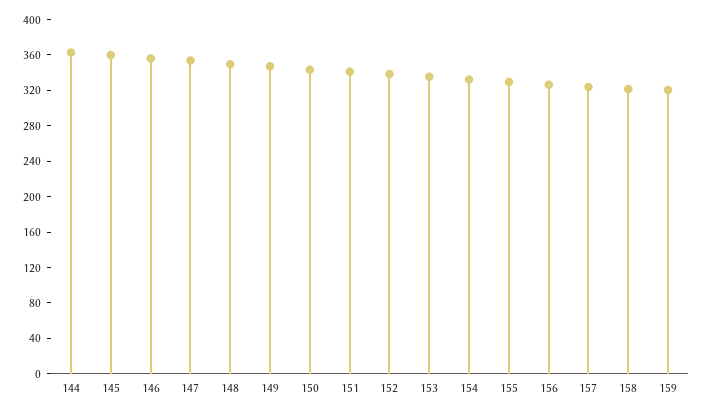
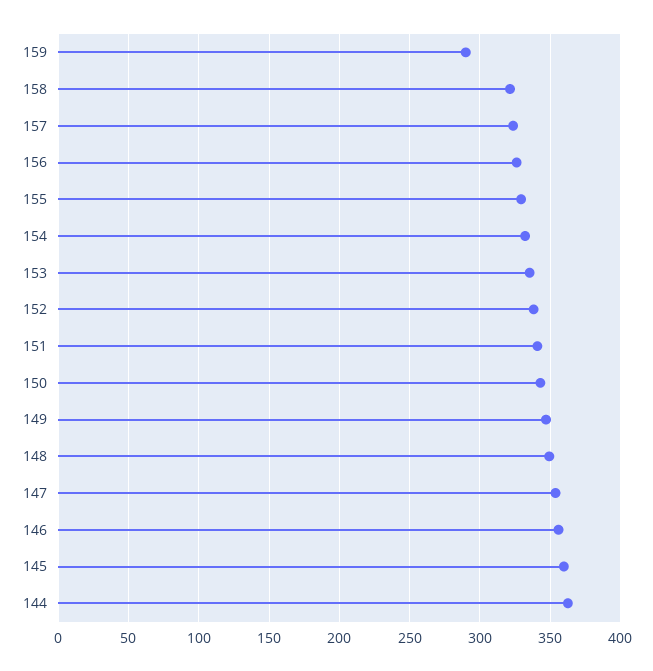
159: 320 -> 290

